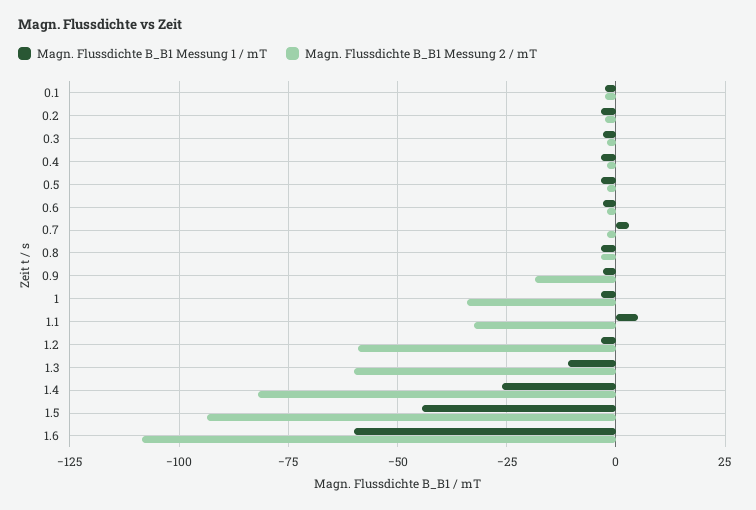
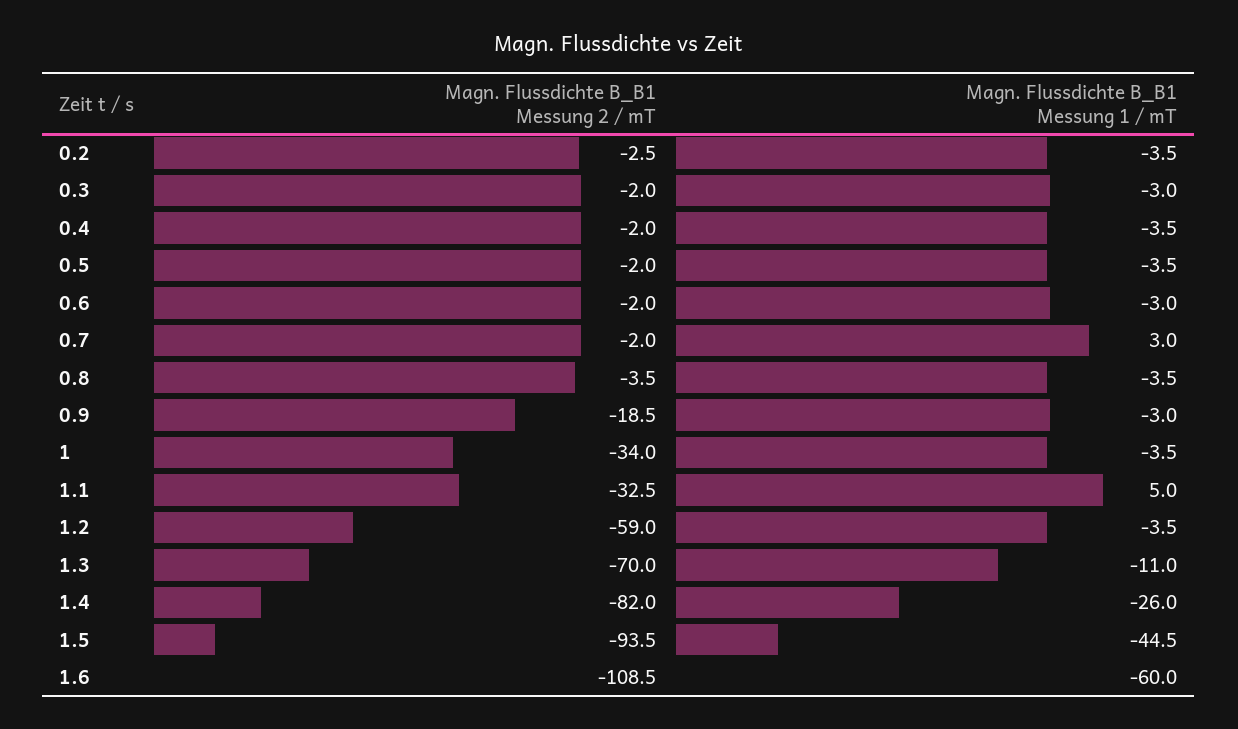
Magn. Flussdichte B_B1 Messung 1 / mT, 0.1: -2.5 -> none
Magn. Flussdichte B_B1 Messung 2 / mT, 0.1: -2.5 -> none
Magn. Flussdichte B_B1 Messung 2 / mT, 1.3: -60 -> -70

